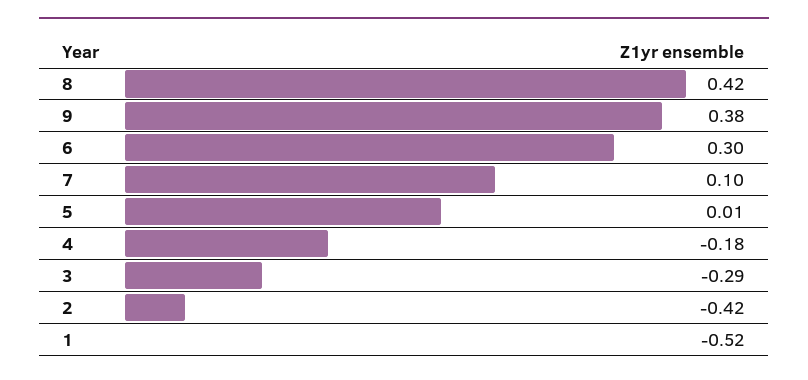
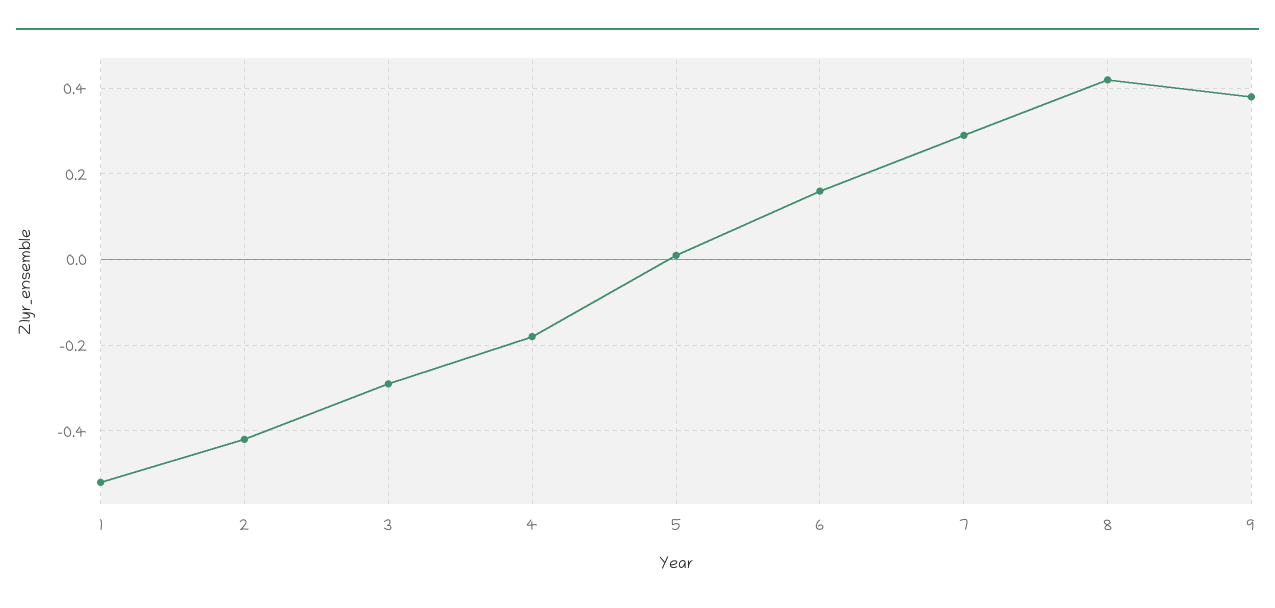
6: 0.3 -> 0.15
7: 0.1 -> 0.3

